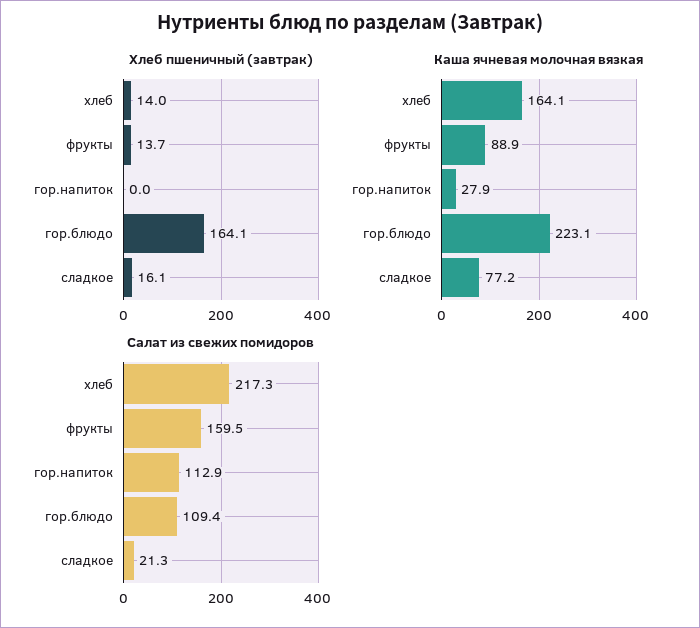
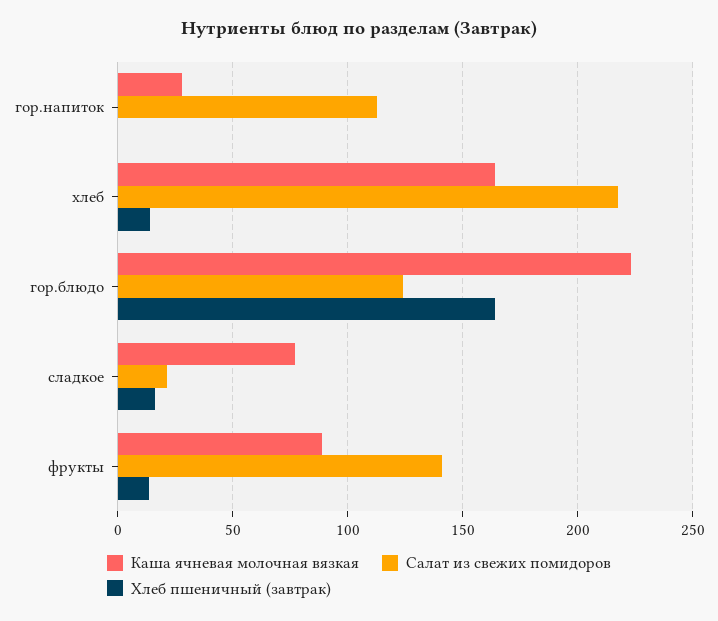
Салат из свежих помидоров, фрукты: 159.5 -> 140
Салат из свежих помидоров, гор.блюдо: 109.4 -> 125

